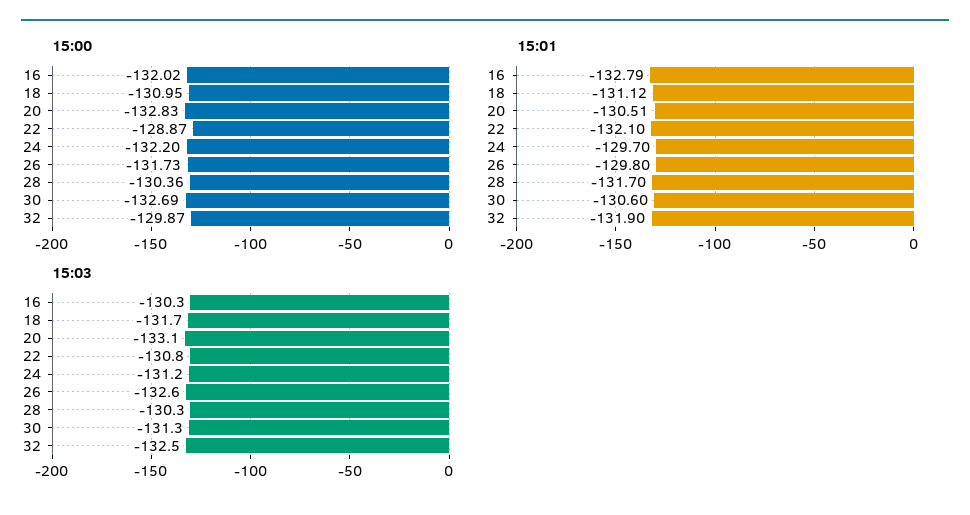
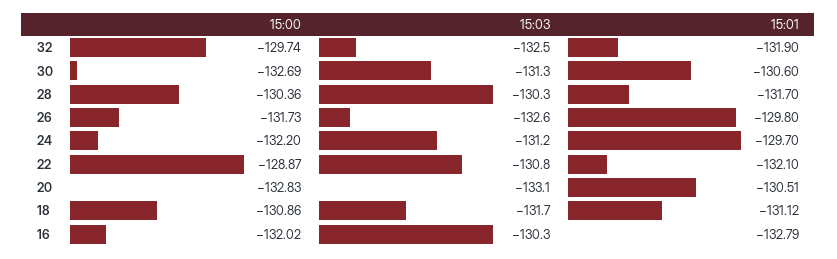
15:00, 18: -130.95 -> -130.86
15:00, 32: -129.87 -> -129.74

